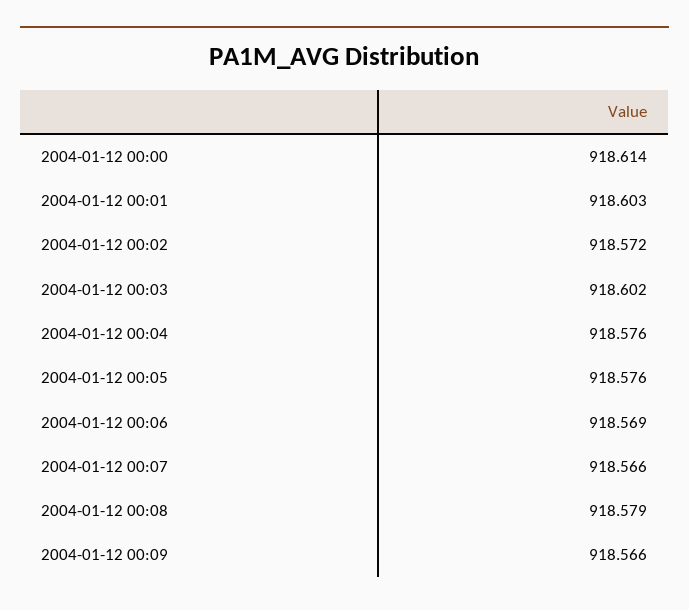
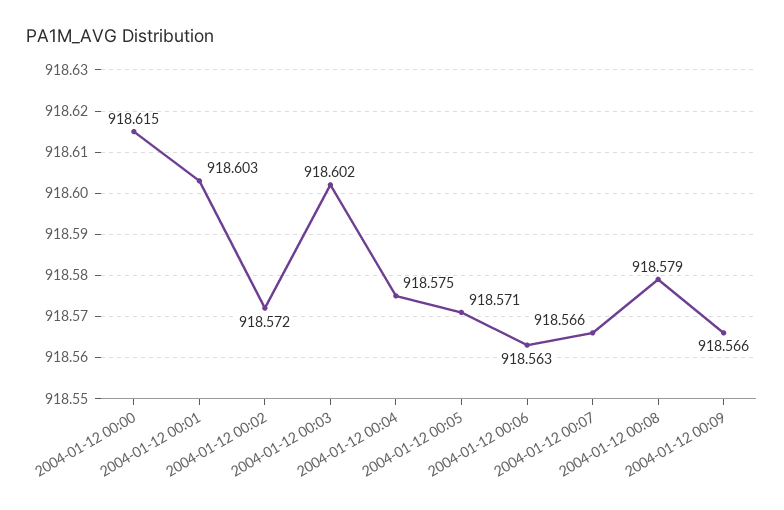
2004-01-12 00:00: 918.614 -> 918.615
2004-01-12 00:04: 918.576 -> 918.575
2004-01-12 00:05: 918.576 -> 918.571
2004-01-12 00:06: 918.569 -> 918.563

